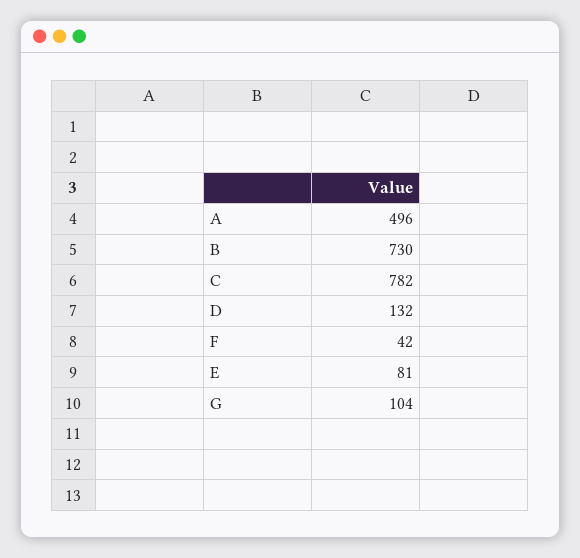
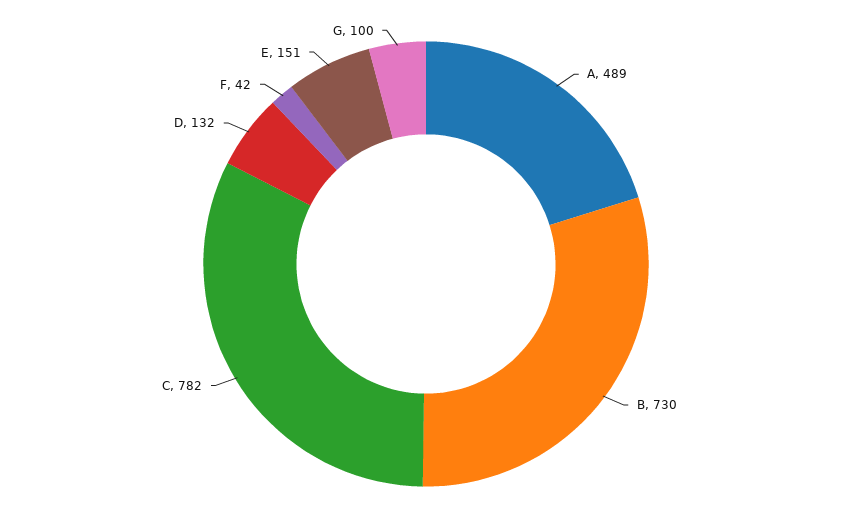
A: 496 -> 489
E: 81 -> 151
G: 104 -> 100

